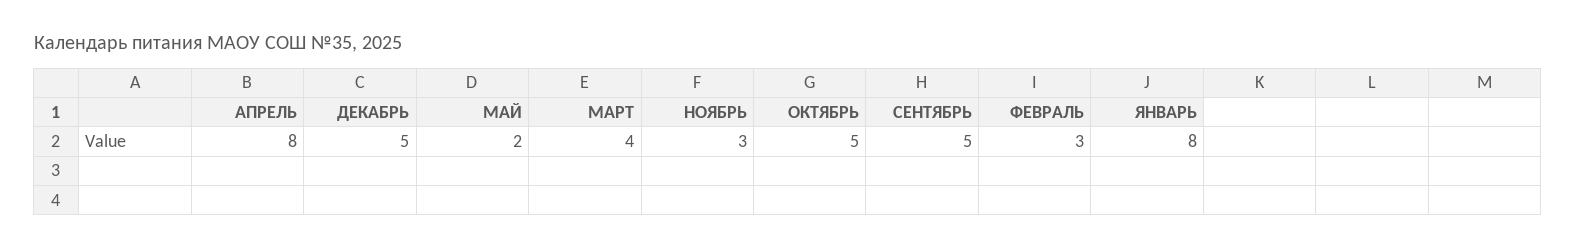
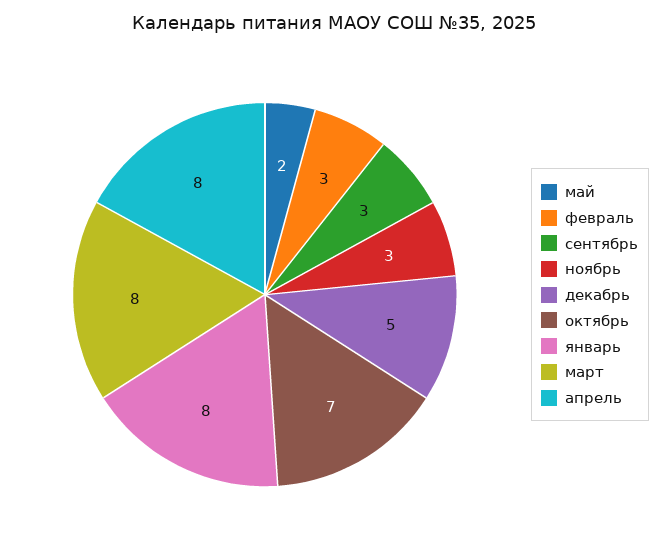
МАРТ: 4 -> 8
ОКТЯБРЬ: 5 -> 7
СЕНТЯБРЬ: 5 -> 3

